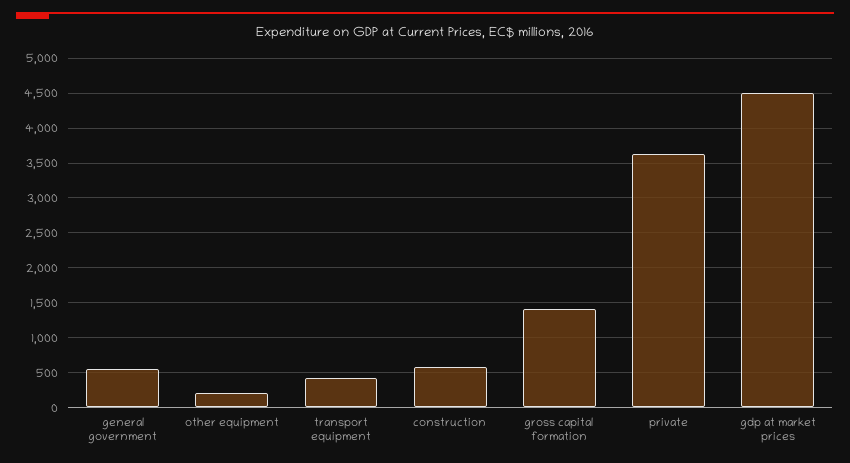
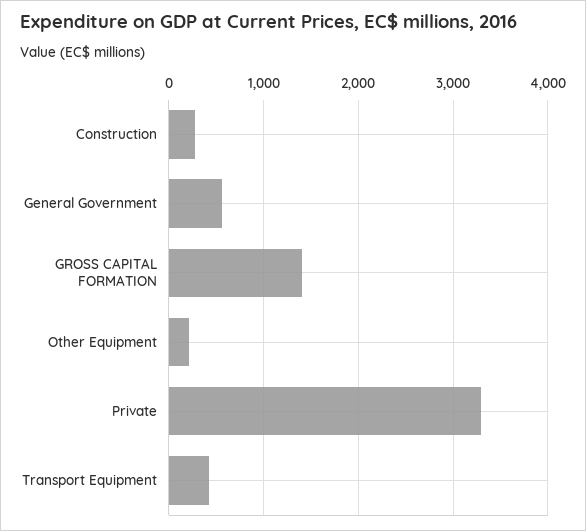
construction: 600 -> 300
private: 3600 -> 3300
gdp at market prices: 4500 -> none

